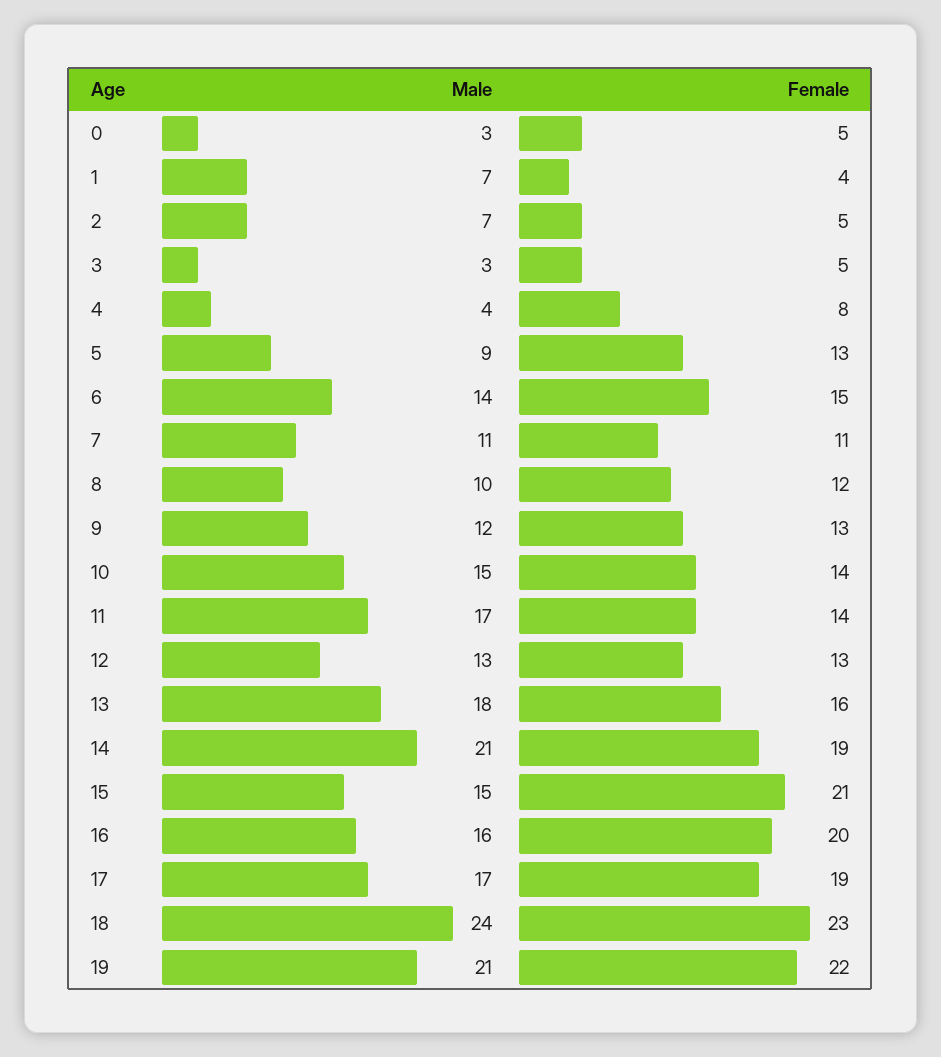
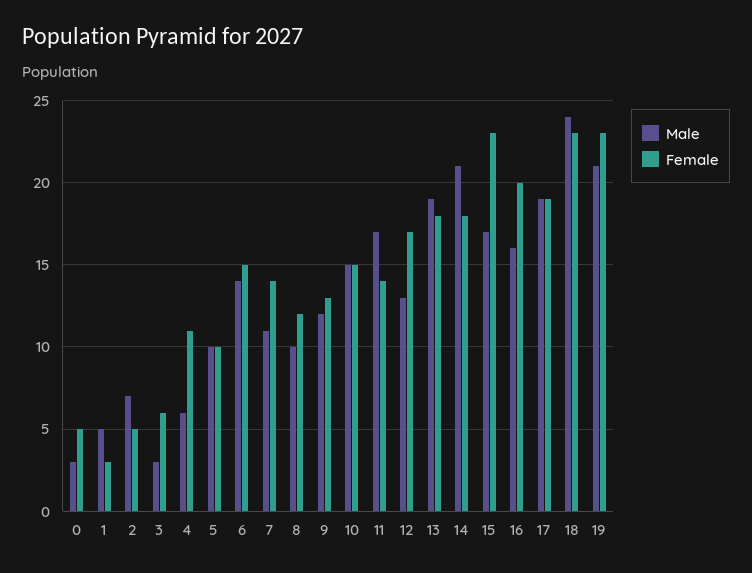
Male, 1: 7 -> 5
Female, 1: 4 -> 3
Female, 3: 5 -> 6
Male, 4: 4 -> 6
Female, 4: 8 -> 11
Male, 5: 9 -> 10
Female, 5: 13 -> 10
Female, 7: 11 -> 14
Female, 10: 14 -> 15
Female, 12: 13 -> 17
Male, 13: 18 -> 19
Female, 13: 16 -> 18
Female, 14: 19 -> 18
Male, 15: 15 -> 17
Female, 15: 21 -> 23
Male, 17: 17 -> 19
Female, 19: 22 -> 23

